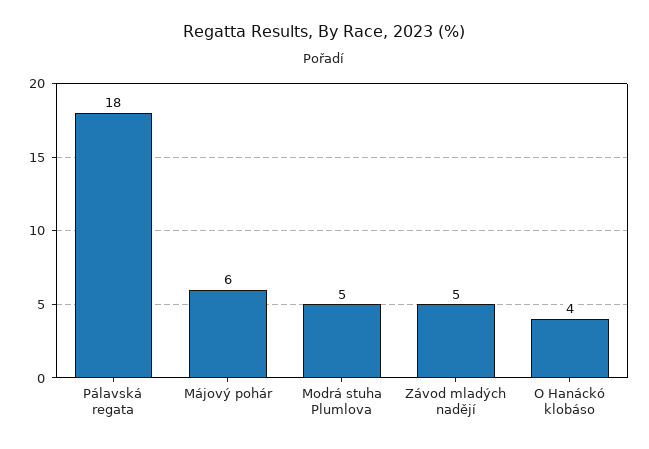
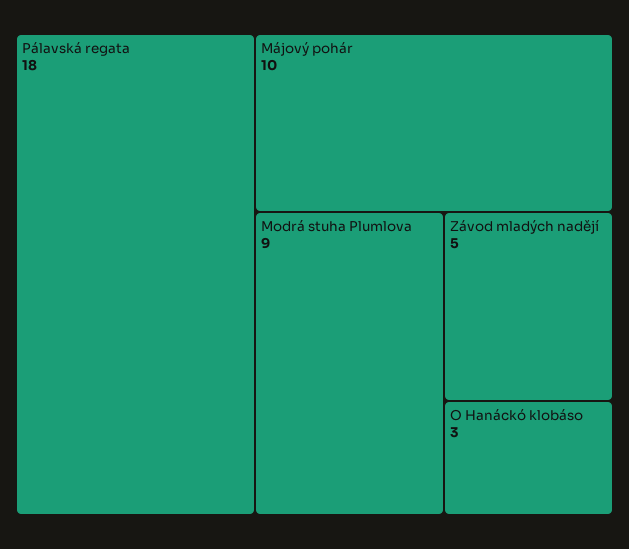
Májový pohár: 6 -> 10
Modrá stuha Plumlova: 5 -> 9
O Hanáckó klobáso: 4 -> 3

